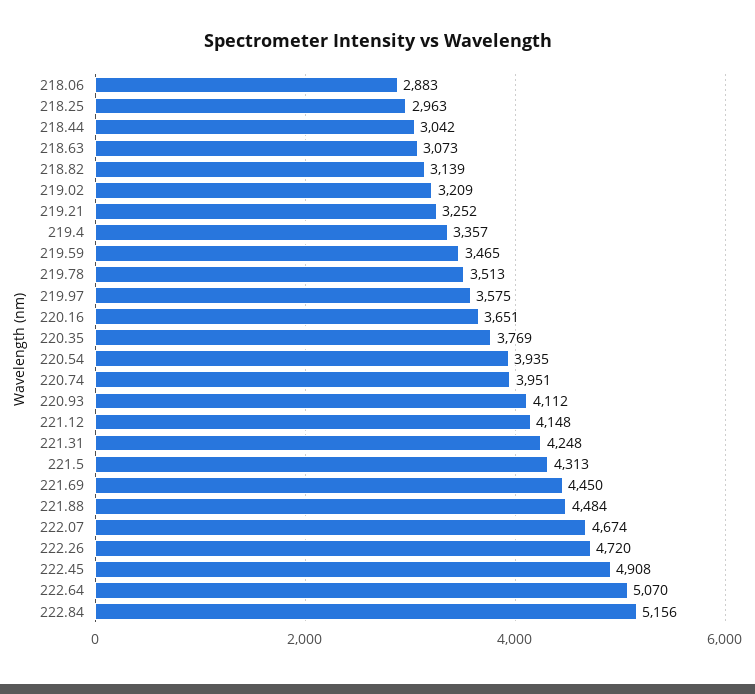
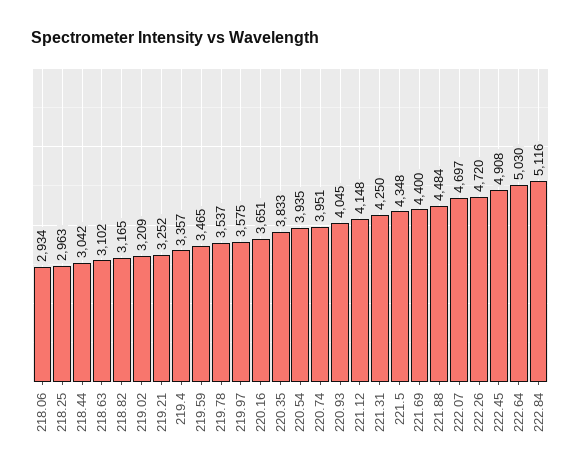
218.06: 2883 -> 2934
218.63: 3073 -> 3102
218.82: 3139 -> 3165
219.78: 3513 -> 3537
220.35: 3769 -> 3833
220.93: 4112 -> 4045
221.31: 4248 -> 4250
221.5: 4313 -> 4348
221.69: 4450 -> 4400
222.07: 4674 -> 4697
222.64: 5070 -> 5030
222.84: 5156 -> 5116

